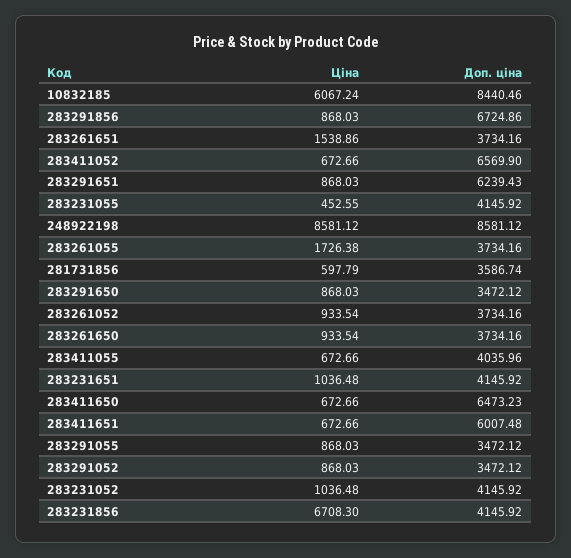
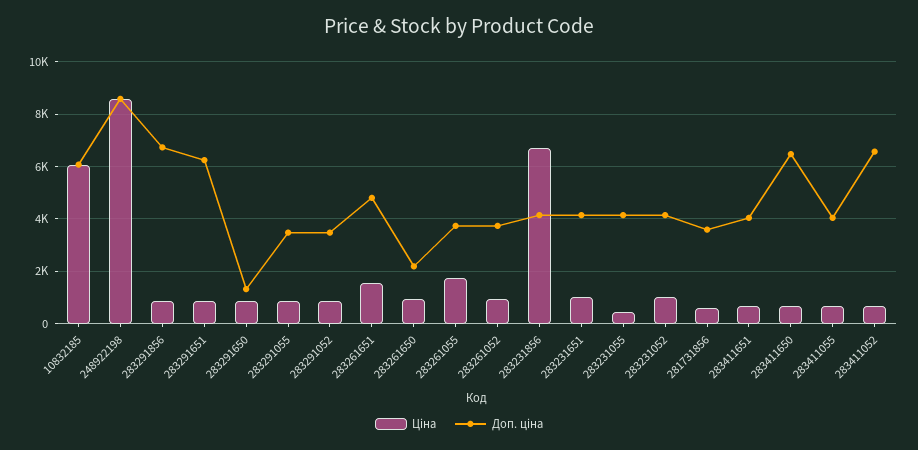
Доп. ціна, 10832185: 8440.46 -> 6000
Доп. ціна, 283261651: 3734.16 -> 4750
Доп. ціна, 283291650: 3472.12 -> 1250
Доп. ціна, 283261650: 3734.16 -> 2250
Доп. ціна, 283411651: 6007.48 -> 4000

